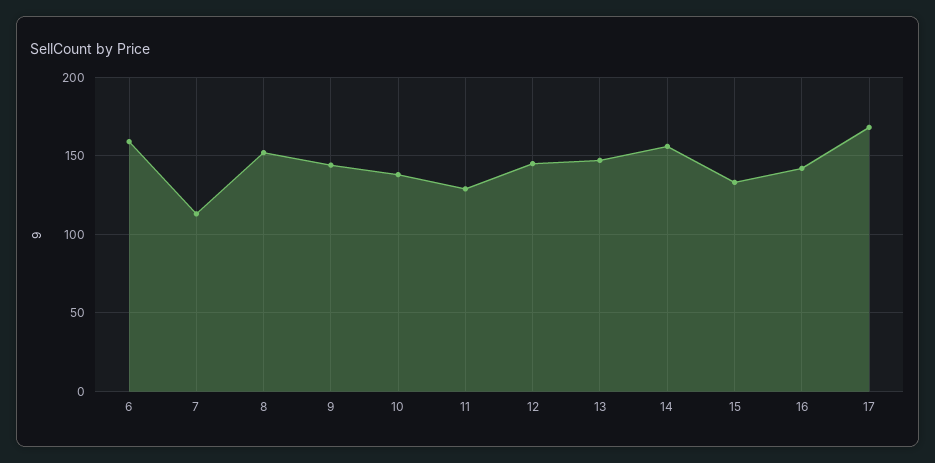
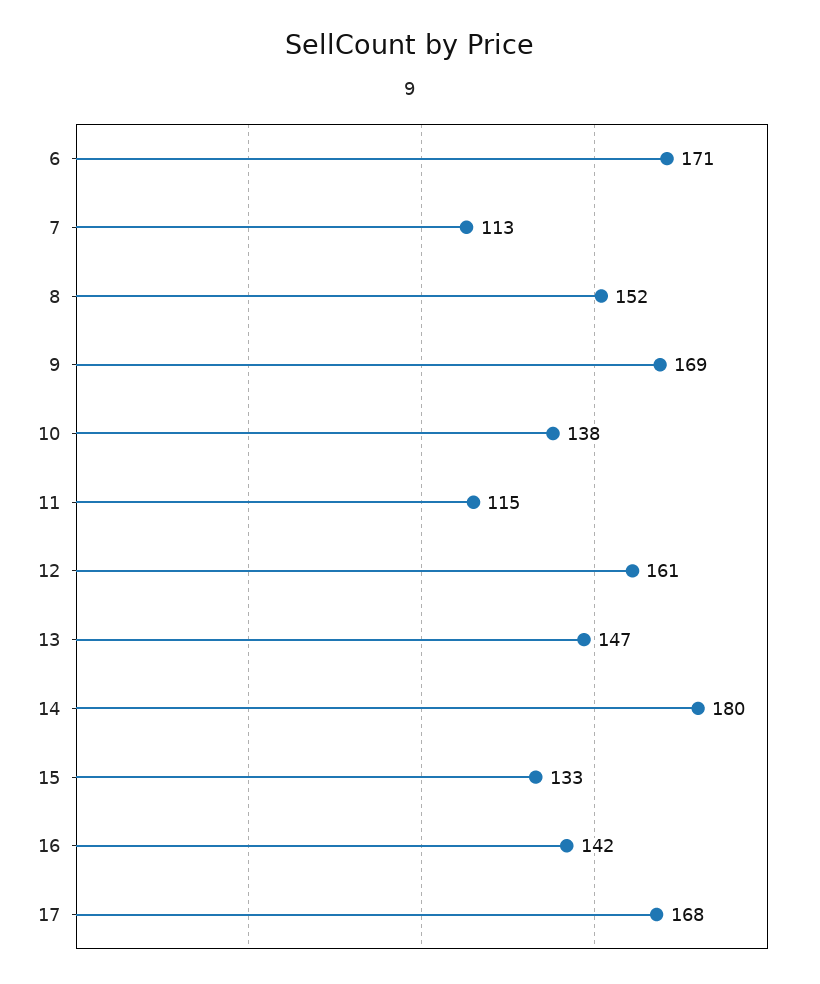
6: 160 -> 171
9: 145 -> 169
11: 130 -> 115
12: 145 -> 161
14: 155 -> 180

